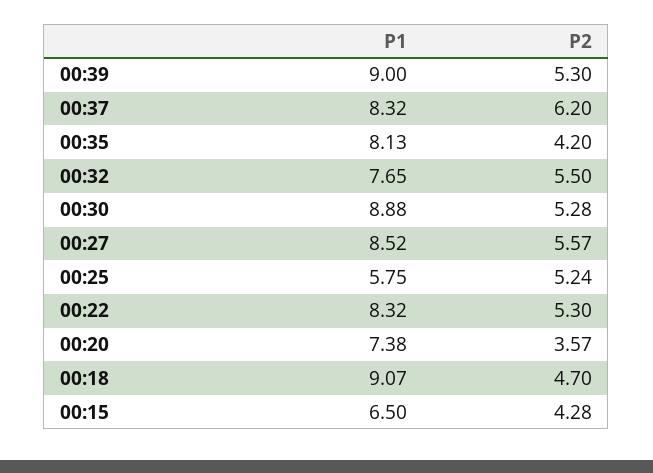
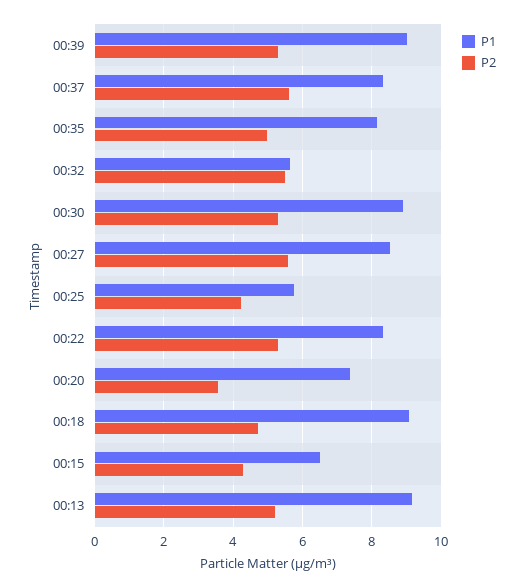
P2, 00:37: 6.2 -> 5.6
P2, 00:35: 4.2 -> 5
P1, 00:32: 7.65 -> 5.6
P2, 00:25: 5.24 -> 4.2
P1, 00:13: none -> 9.2
P2, 00:13: none -> 5.2

